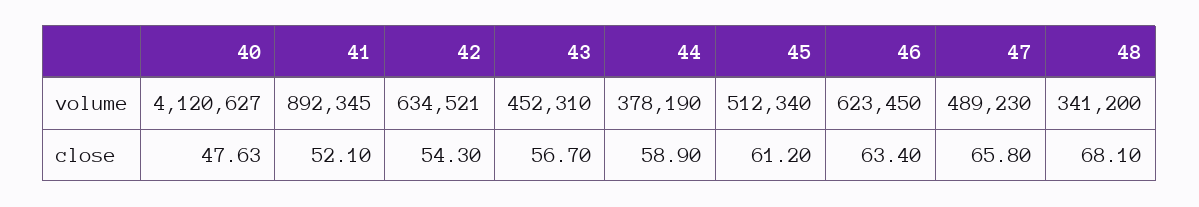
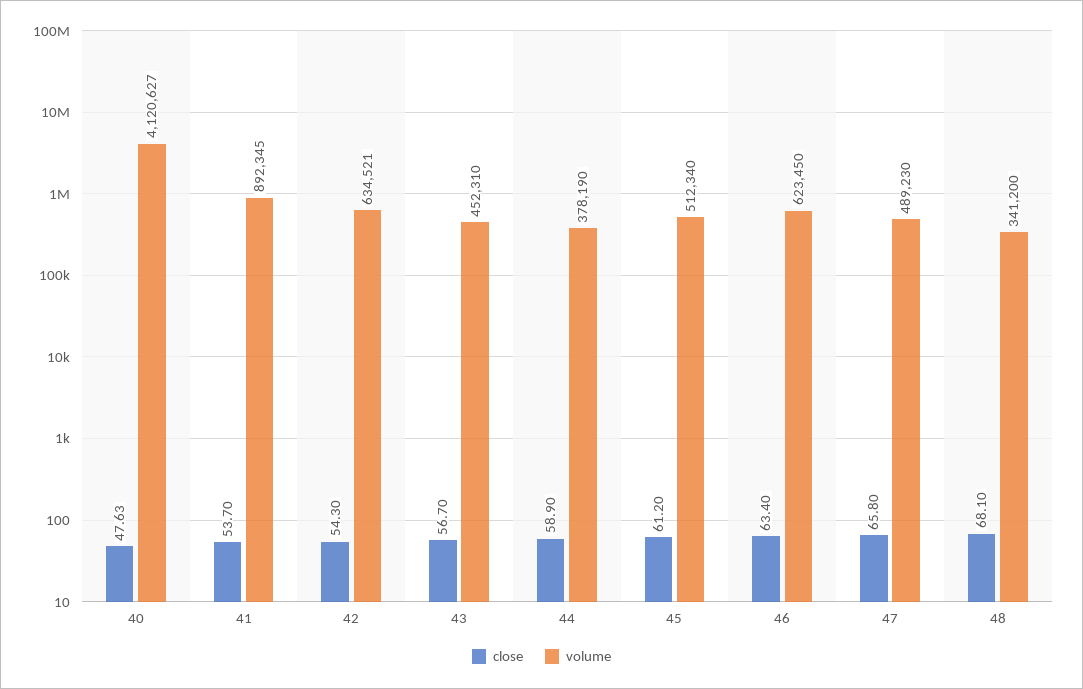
close, 41: 52.1 -> 53.7

